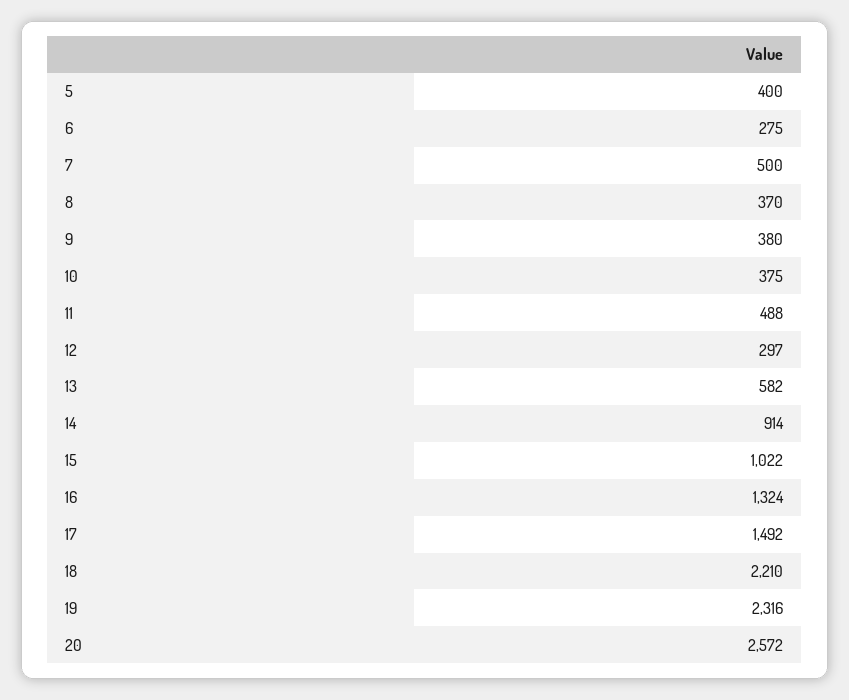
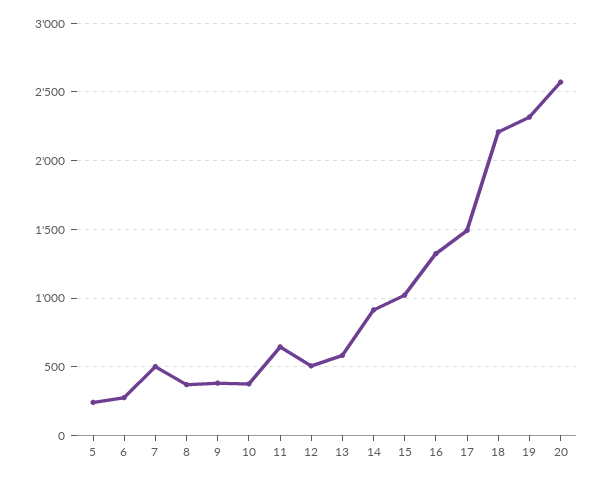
5: 400 -> 250
11: 488 -> 650
12: 297 -> 500

